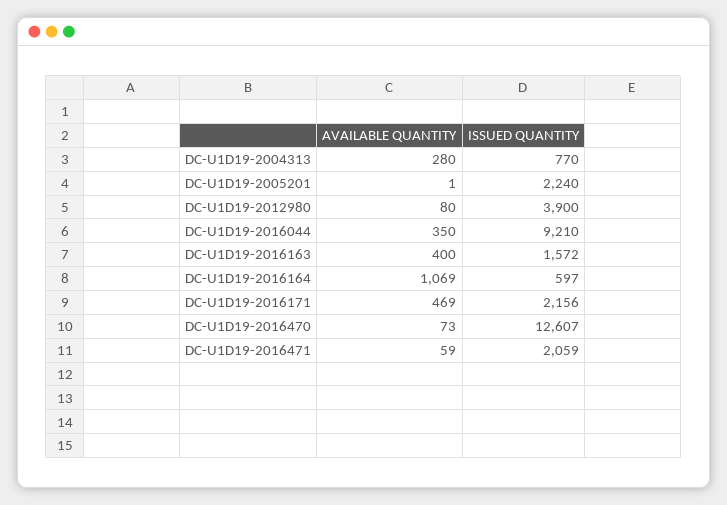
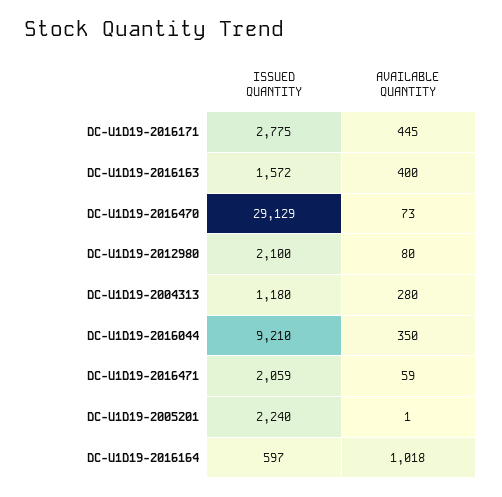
ISSUED QUANTITY, DC-U1D19-2004313: 770 -> 1180
ISSUED QUANTITY, DC-U1D19-2012980: 3900 -> 2100
AVAILABLE QUANTITY, DC-U1D19-2016164: 1069 -> 1018
AVAILABLE QUANTITY, DC-U1D19-2016171: 469 -> 445
ISSUED QUANTITY, DC-U1D19-2016171: 2156 -> 2775
ISSUED QUANTITY, DC-U1D19-2016470: 12607 -> 29129

